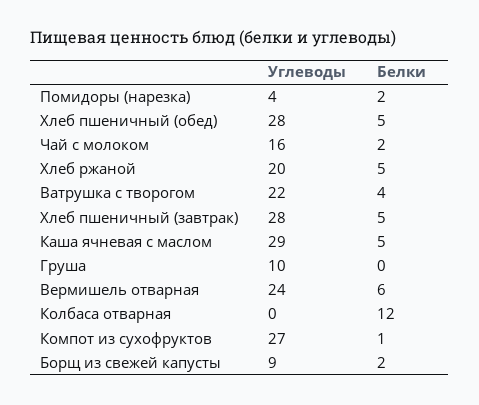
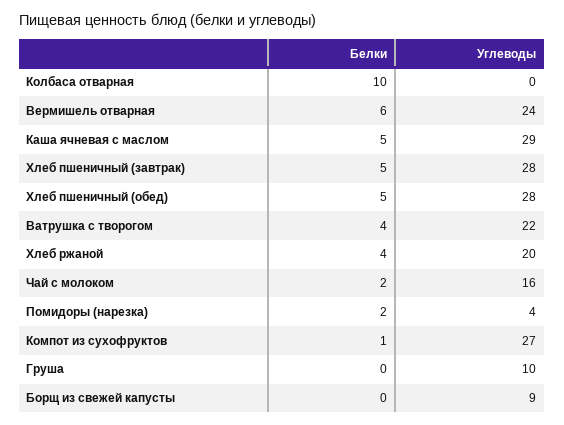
Белки, Хлеб ржаной: 5 -> 4
Белки, Колбаса отварная: 12 -> 10
Белки, Борщ из свежей капусты: 2 -> 0

